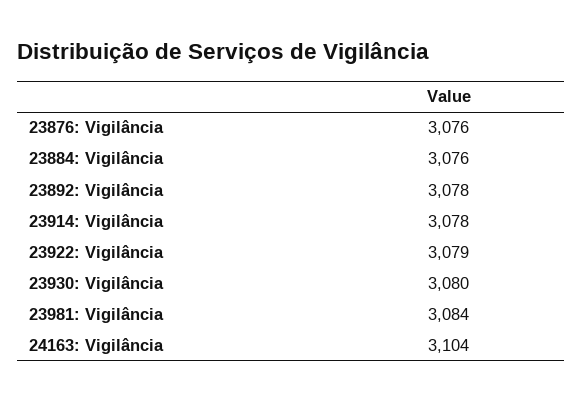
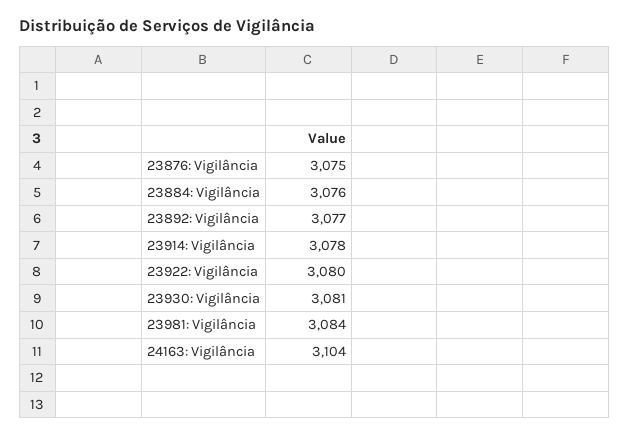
23876: Vigilância: 3076 -> 3075
23892: Vigilância: 3078 -> 3077
23922: Vigilância: 3079 -> 3080
23930: Vigilância: 3080 -> 3081

